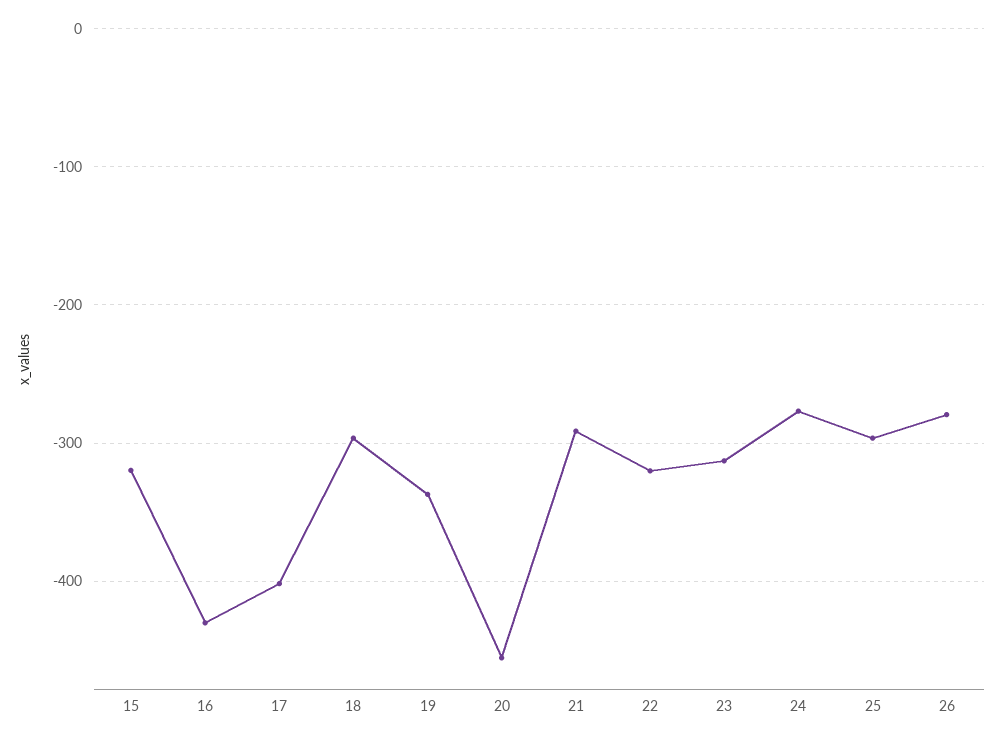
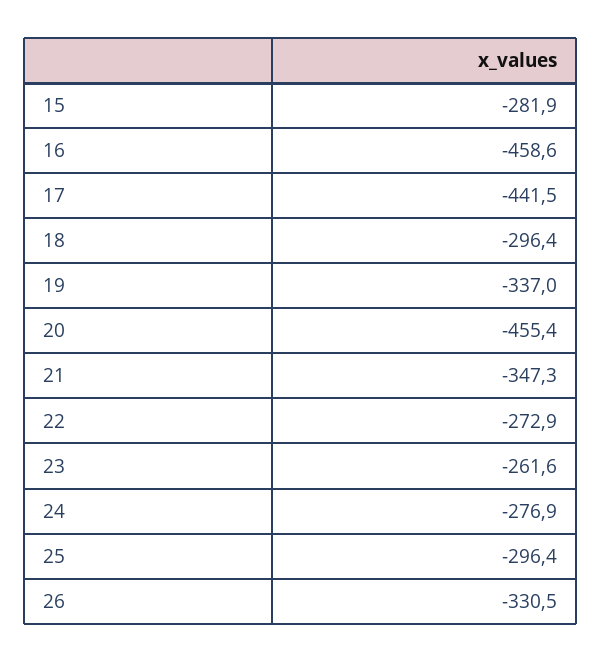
15: -320 -> -281.9
16: -430 -> -458.6
17: -400 -> -441.5
21: -290 -> -347.3
22: -320 -> -272.9
23: -310 -> -261.6
26: -280 -> -330.5

